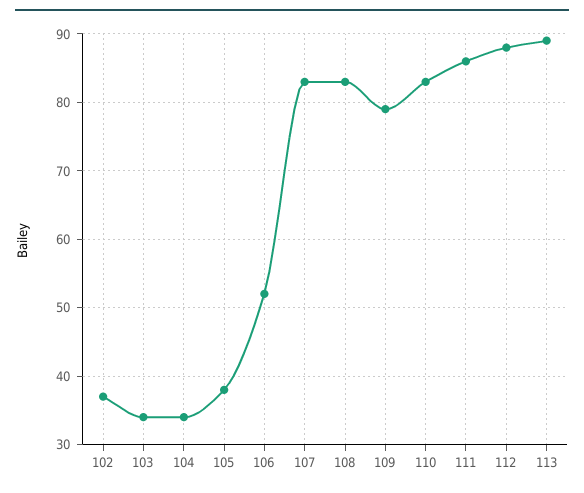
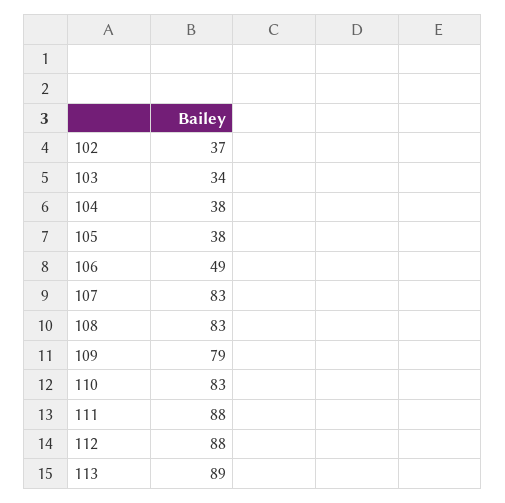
104: 34 -> 38
106: 52 -> 49
111: 86 -> 88

